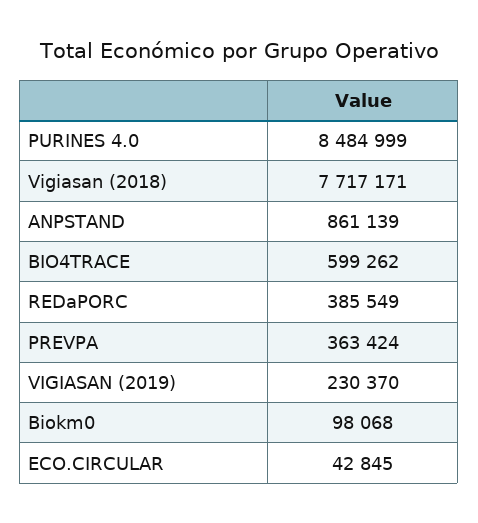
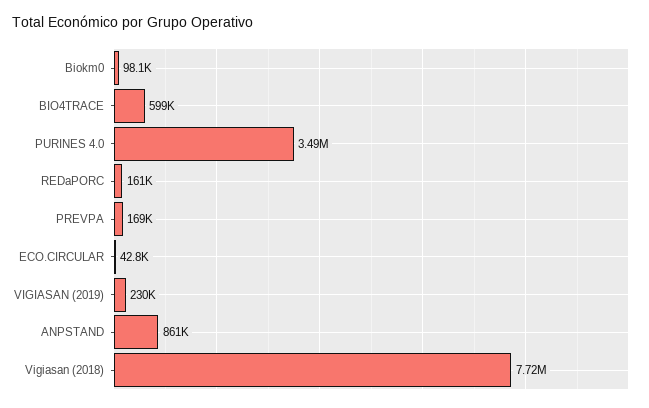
PURINES 4.0: 8484999 -> 3490000
REDaPORC: 385549 -> 161000
PREVPA: 363424 -> 169000

